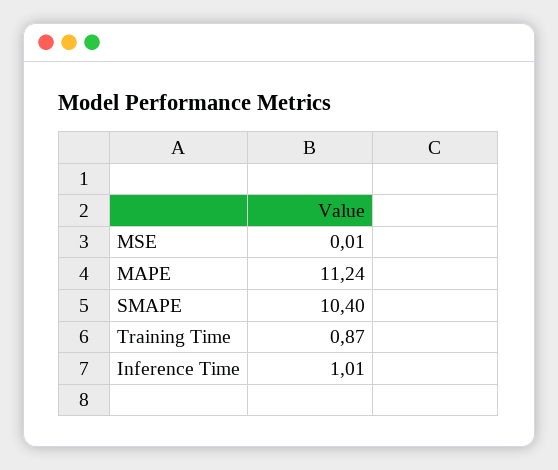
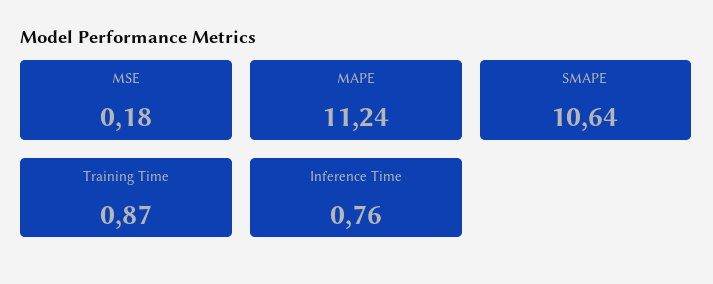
MSE: 0.01 -> 0.18
SMAPE: 10.4 -> 10.64
Inference Time: 1.01 -> 0.76

